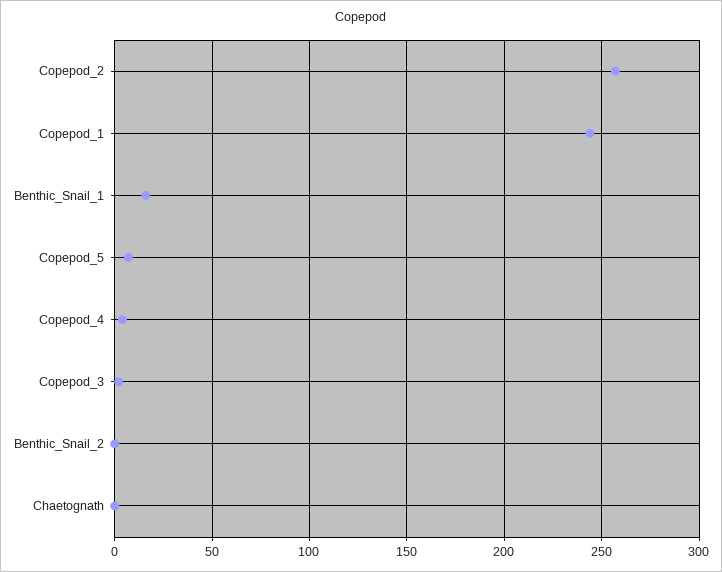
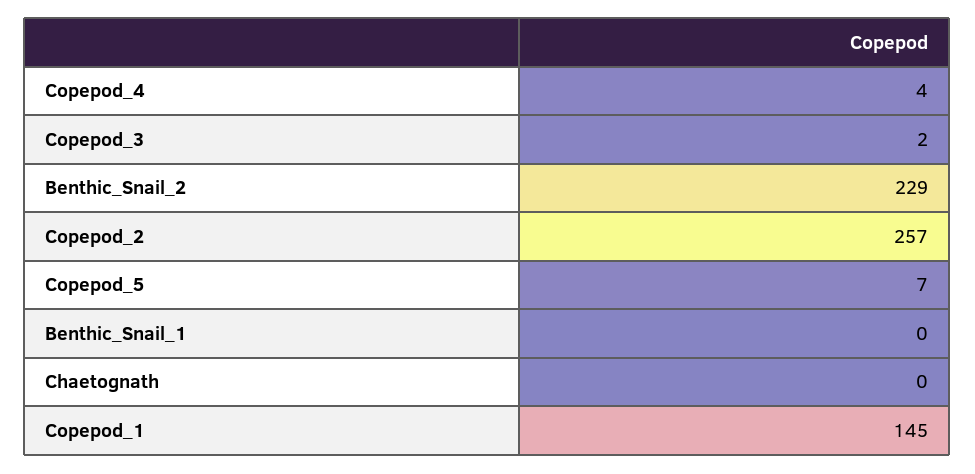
Copepod_1: 245 -> 145
Benthic_Snail_1: 15 -> 0
Benthic_Snail_2: 0 -> 229

